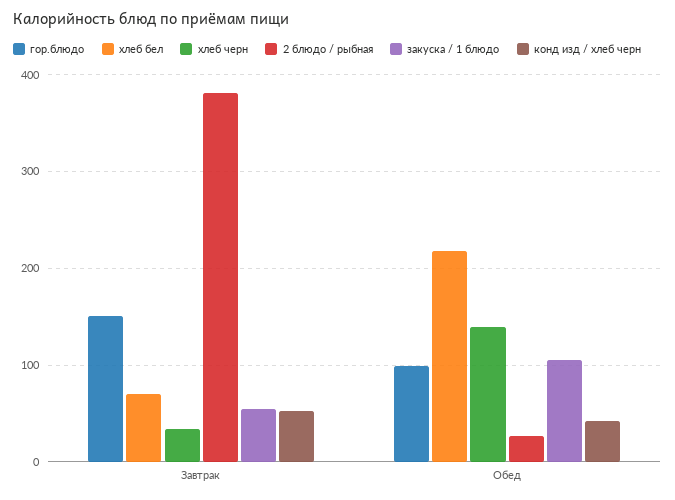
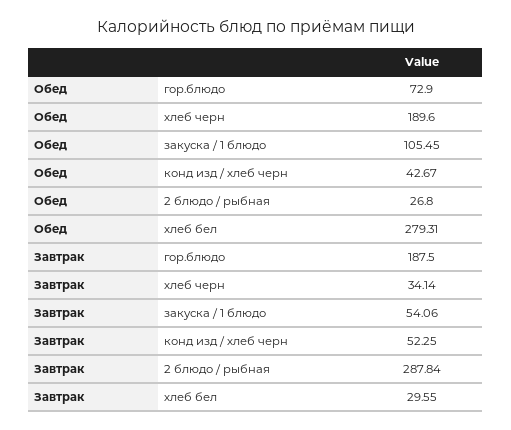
гор.блюдо, Завтрак: 150 -> 187.5
хлеб бел, Завтрак: 70 -> 29.55
2 блюдо / рыбная, Завтрак: 380 -> 287.84
гор.блюдо, Обед: 100 -> 72.9
хлеб бел, Обед: 220 -> 279.31
хлеб черн, Обед: 140 -> 189.6

